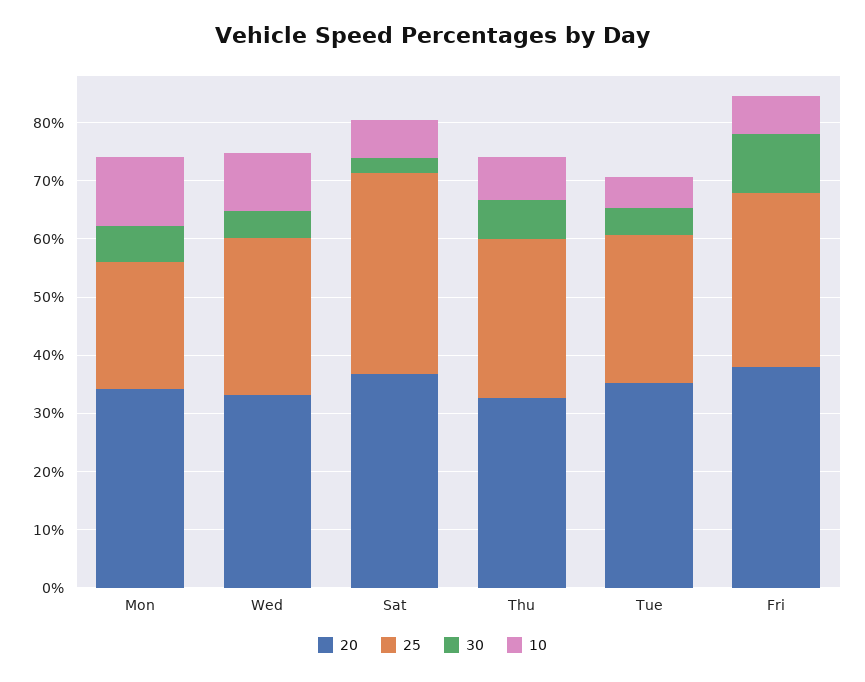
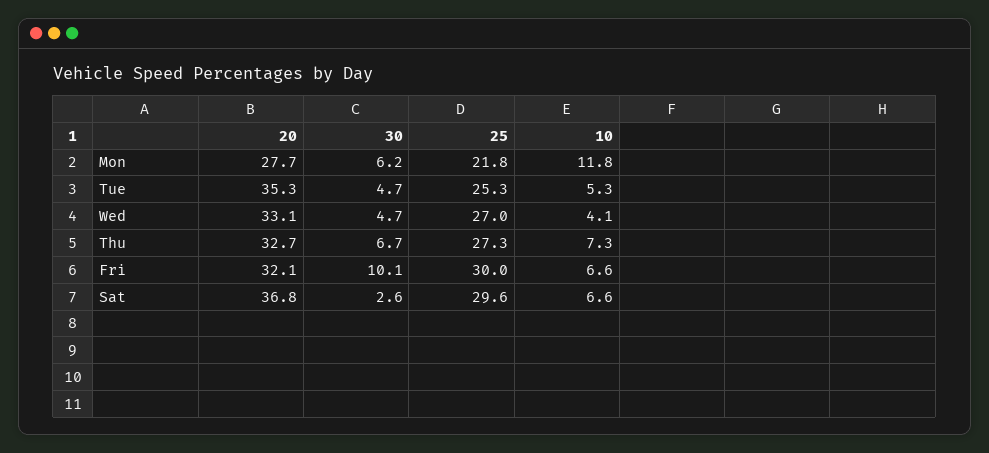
20, Mon: 34 -> 27.7
10, Wed: 10 -> 4.1
25, Sat: 34 -> 29.6
20, Fri: 38 -> 32.1

